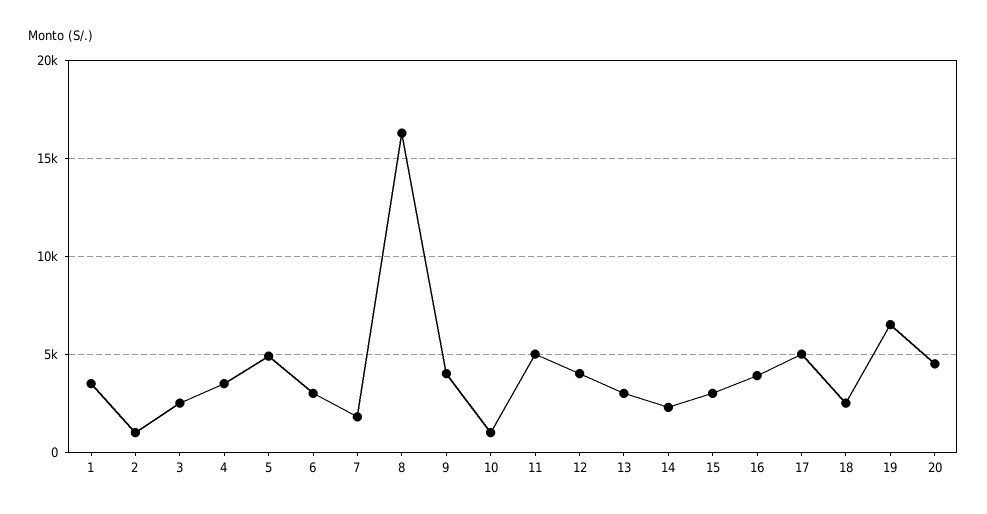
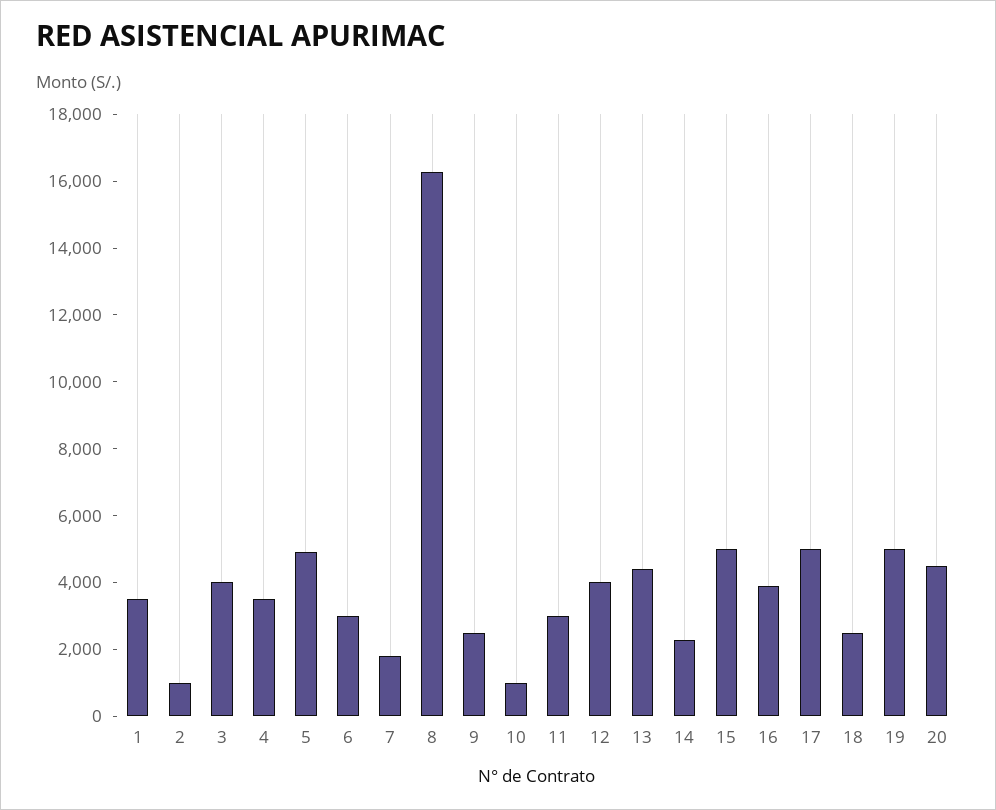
3: 2500 -> 4000
9: 4000 -> 2500
11: 5000 -> 3000
13: 3000 -> 4500
15: 3000 -> 5000
19: 6500 -> 5000

